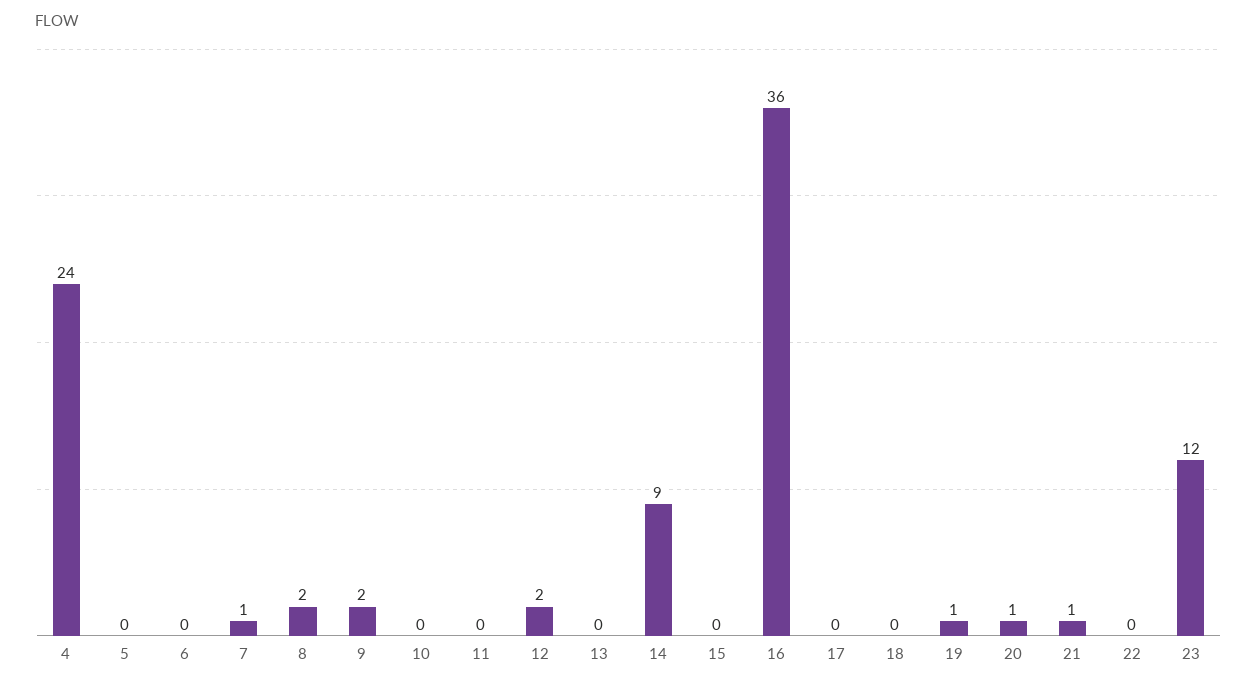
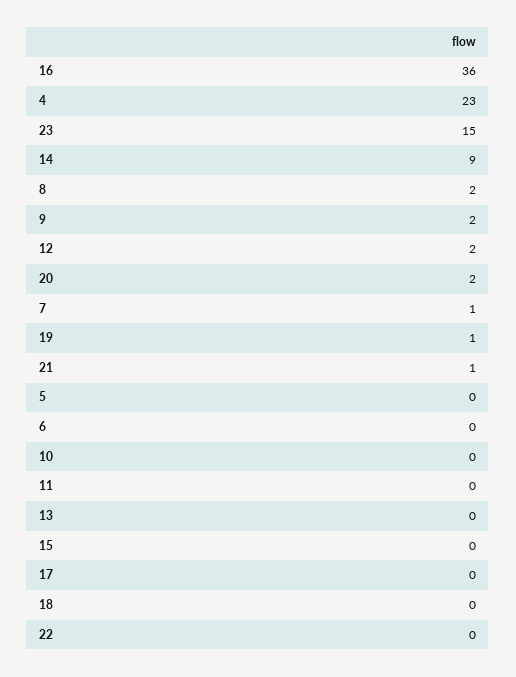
4: 24 -> 23
20: 1 -> 2
23: 12 -> 15

